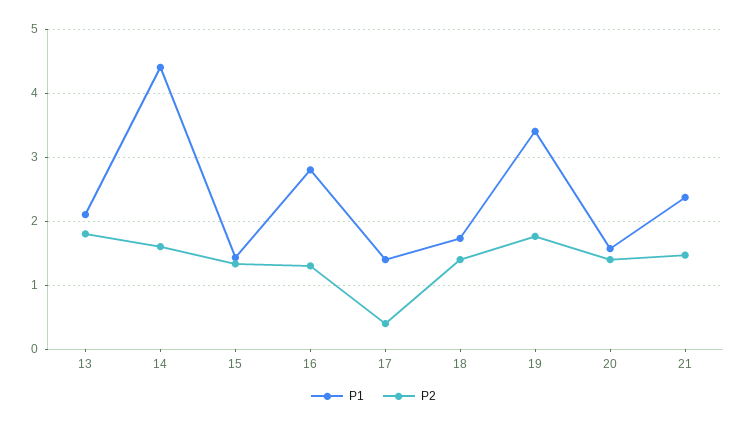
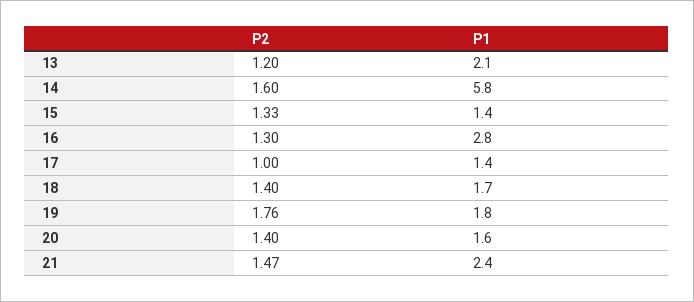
P2, 13: 1.8 -> 1.2
P1, 14: 4.4 -> 5.8
P2, 17: 0.4 -> 1
P1, 19: 3.4 -> 1.8

